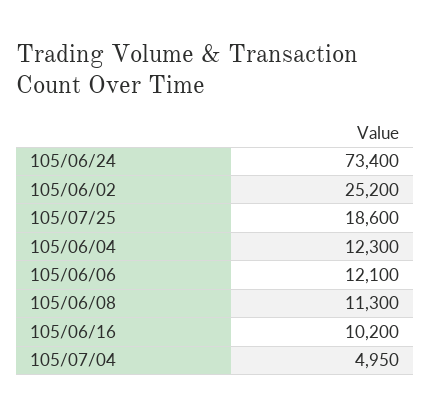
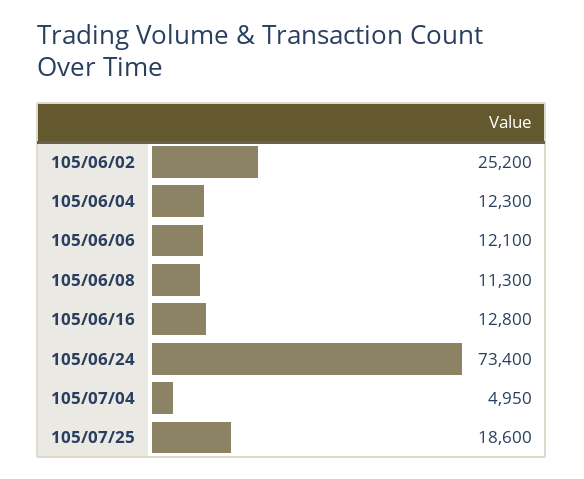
105/06/16: 10200 -> 12800

